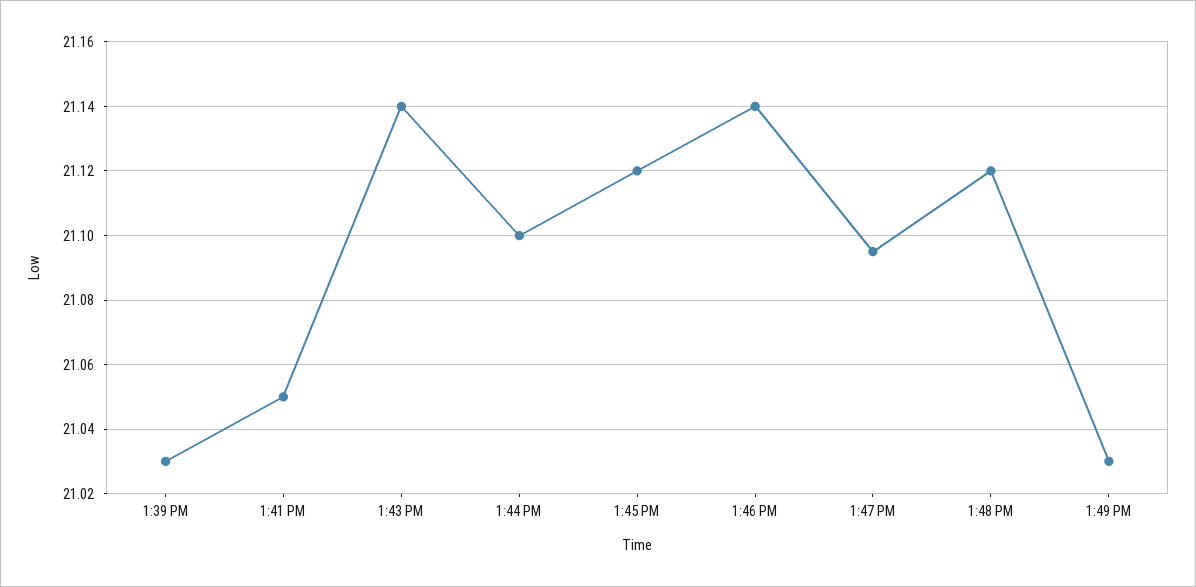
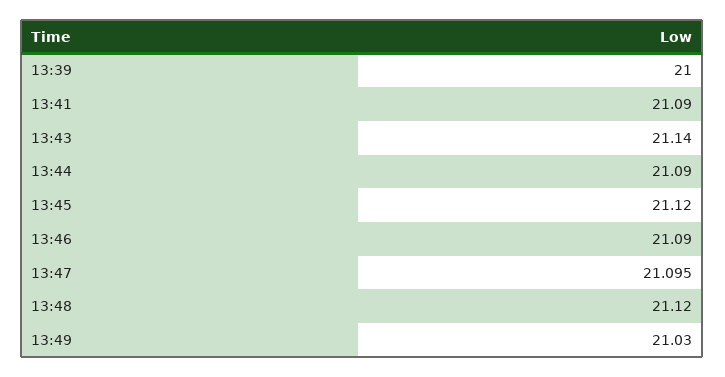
1:39 PM: 21.03 -> 21
1:41 PM: 21.05 -> 21.09
1:44 PM: 21.1 -> 21.09
1:46 PM: 21.14 -> 21.09

